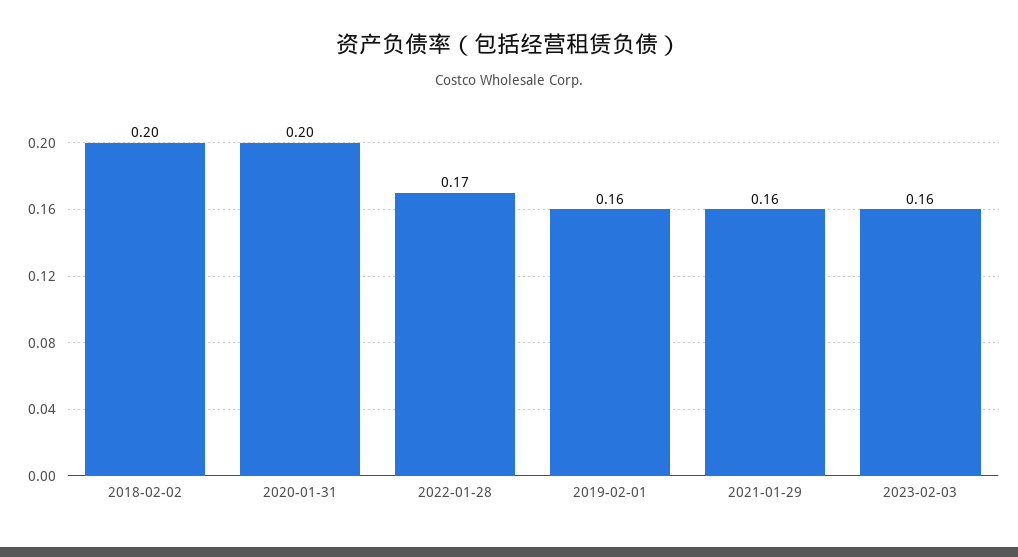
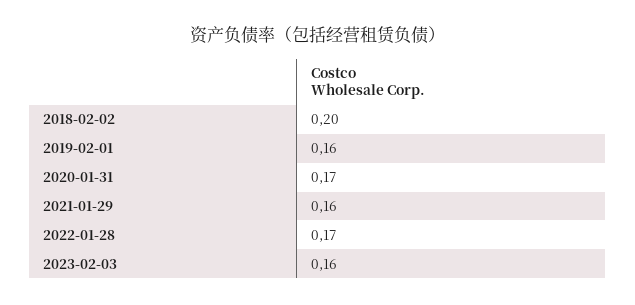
2020-01-31: 0.2 -> 0.17

